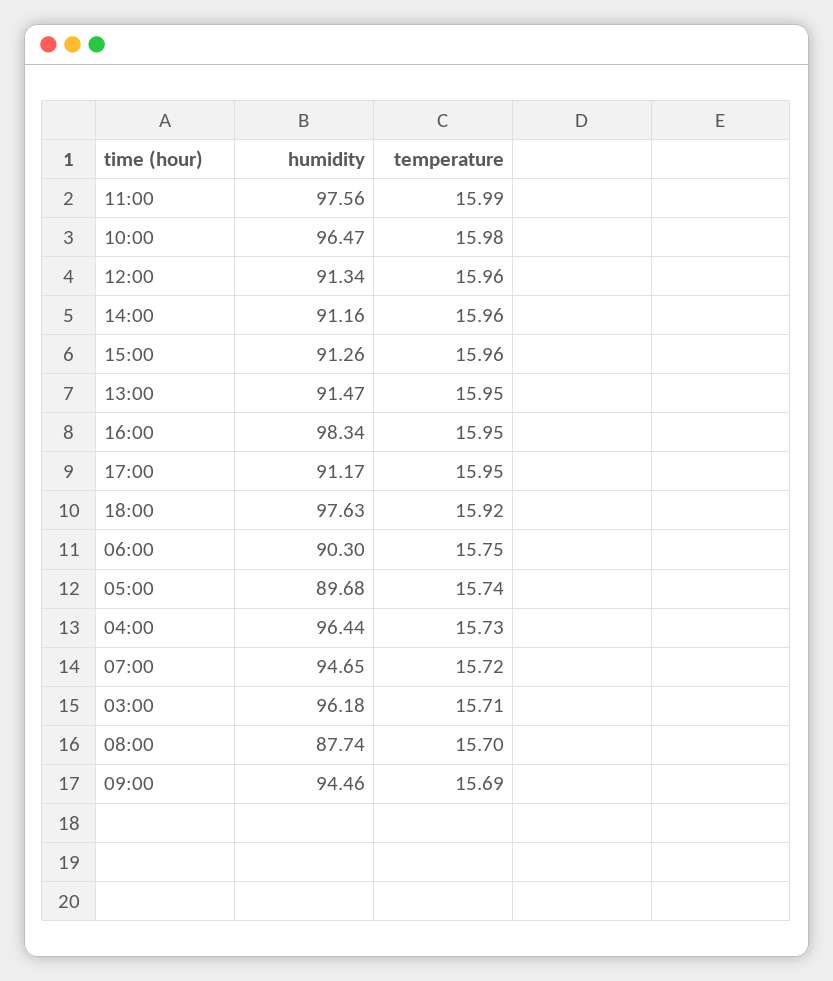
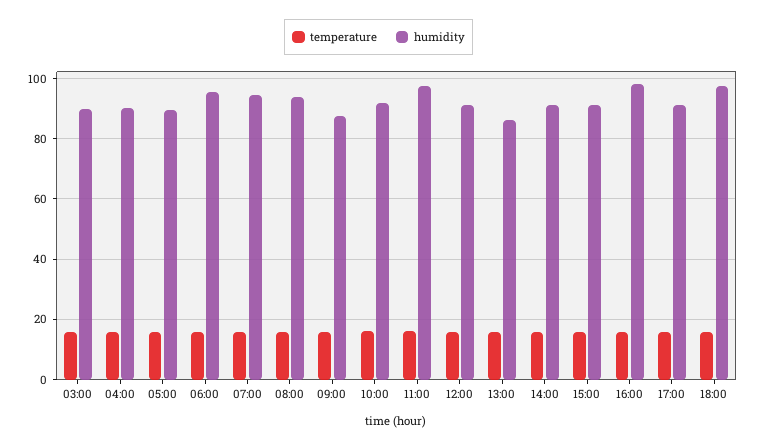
humidity, 10:00: 96.47 -> 92
humidity, 13:00: 91.47 -> 86
humidity, 06:00: 90.3 -> 96
humidity, 04:00: 96.44 -> 90
humidity, 03:00: 96.18 -> 90
humidity, 08:00: 87.74 -> 94
humidity, 09:00: 94.46 -> 88

